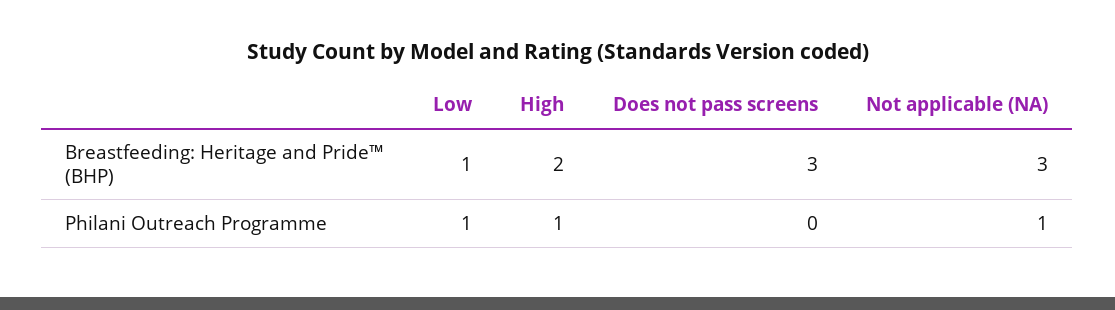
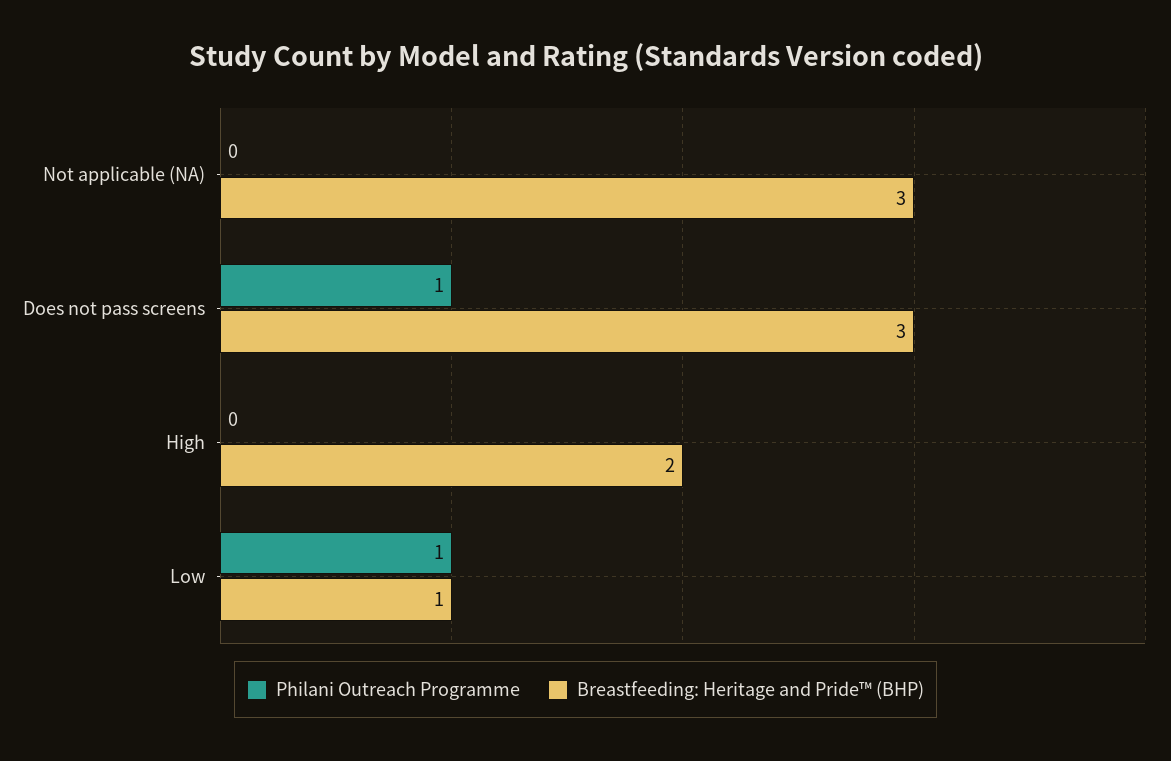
Philani Outreach Programme, High: 1 -> 0
Philani Outreach Programme, Does not pass screens: 0 -> 1
Philani Outreach Programme, Not applicable (NA): 1 -> 0

